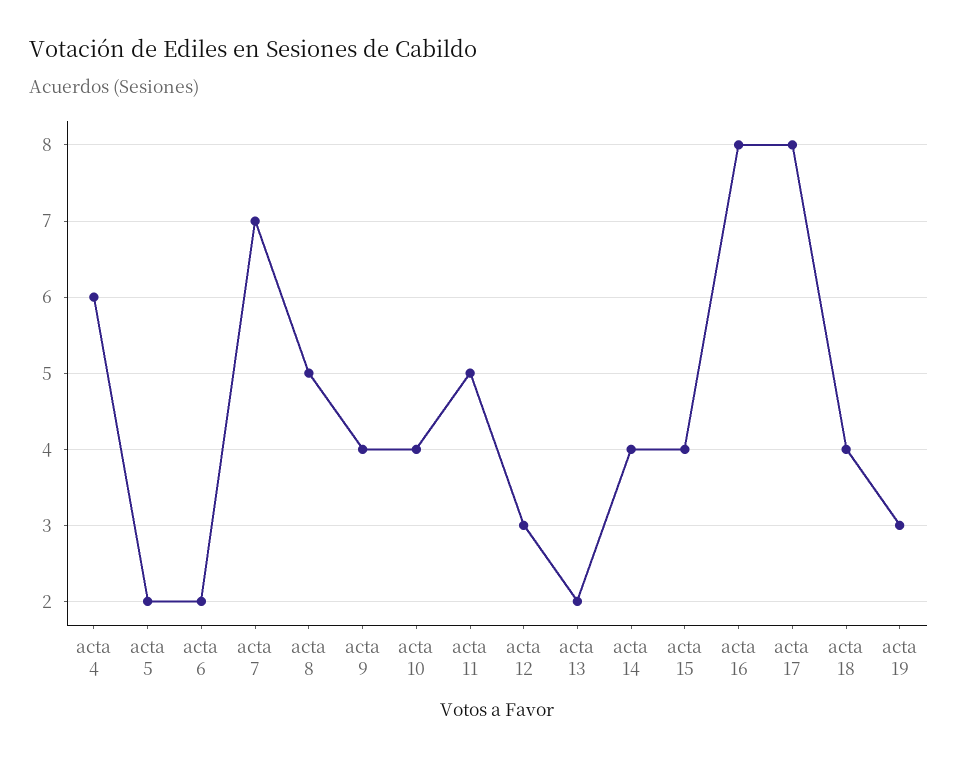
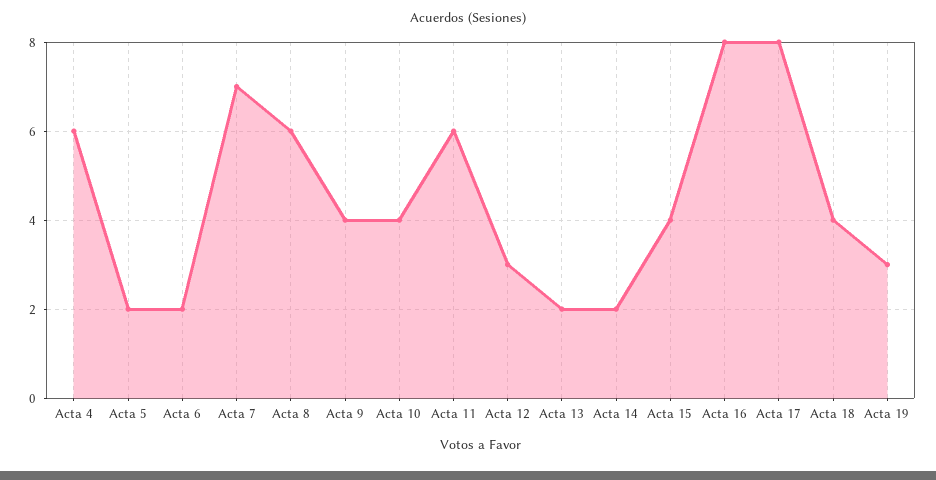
acta 8: 5 -> 6
acta 11: 5 -> 6
acta 14: 4 -> 2

